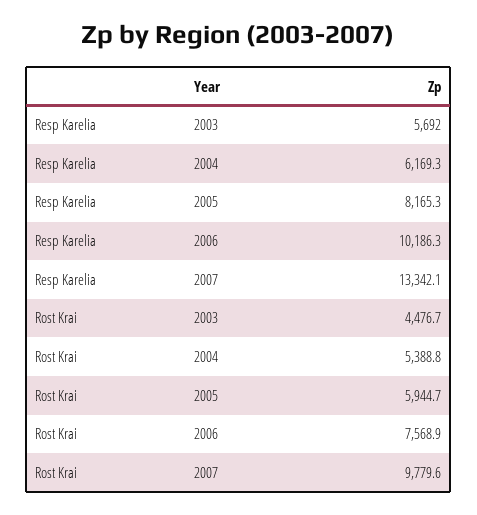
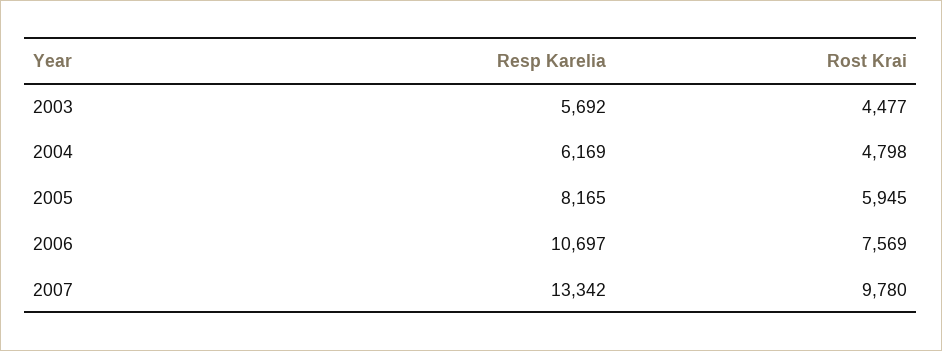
Resp Karelia, 2006: 10186.3 -> 10697
Rost Krai, 2004: 5388.8 -> 4798

